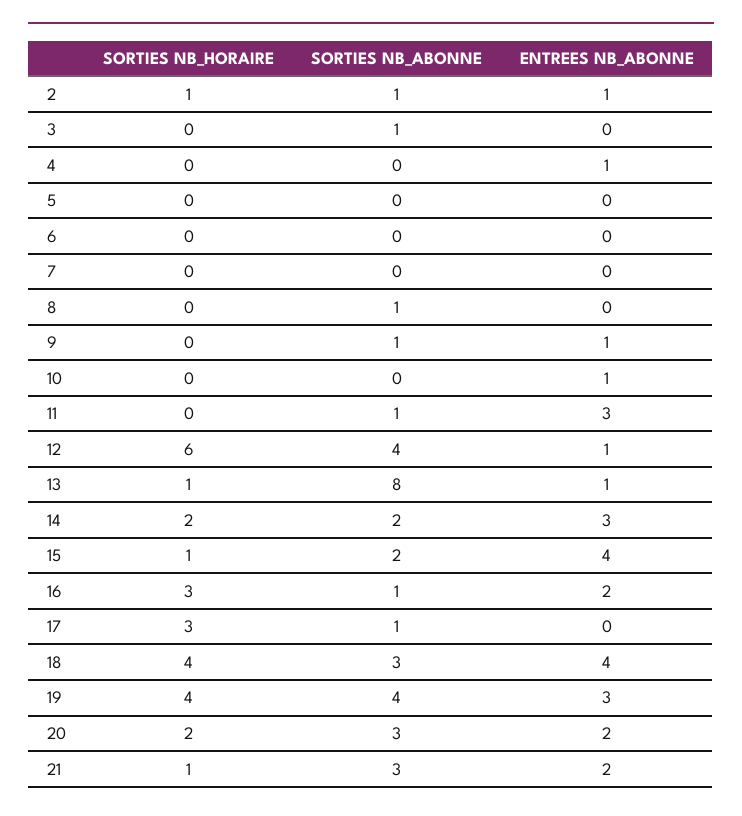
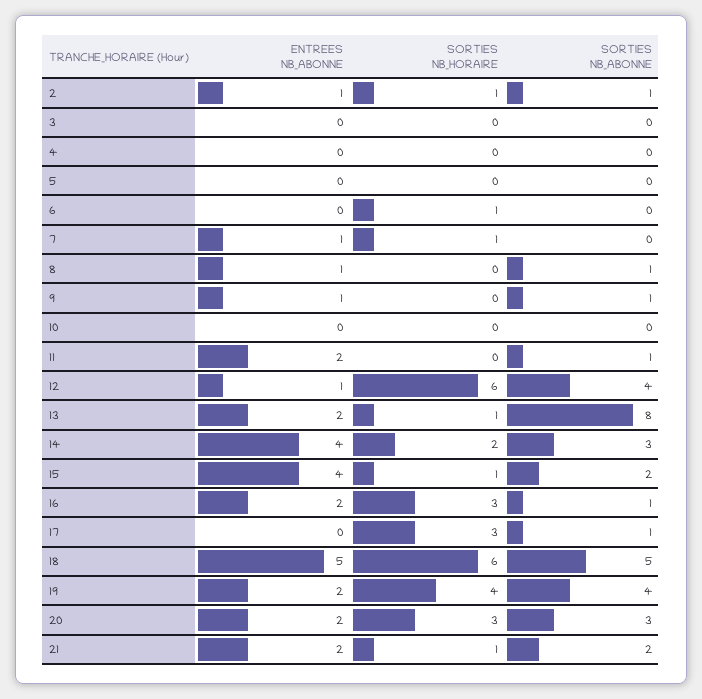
SORTIES NB_ABONNE, 3: 1 -> 0
ENTREES NB_ABONNE, 4: 1 -> 0
SORTIES NB_HORAIRE, 6: 0 -> 1
SORTIES NB_HORAIRE, 7: 0 -> 1
ENTREES NB_ABONNE, 7: 0 -> 1
ENTREES NB_ABONNE, 8: 0 -> 1
ENTREES NB_ABONNE, 10: 1 -> 0
ENTREES NB_ABONNE, 11: 3 -> 2
ENTREES NB_ABONNE, 13: 1 -> 2
SORTIES NB_ABONNE, 14: 2 -> 3
ENTREES NB_ABONNE, 14: 3 -> 4
SORTIES NB_HORAIRE, 18: 4 -> 6
SORTIES NB_ABONNE, 18: 3 -> 5
ENTREES NB_ABONNE, 18: 4 -> 5
ENTREES NB_ABONNE, 19: 3 -> 2
SORTIES NB_HORAIRE, 20: 2 -> 3
SORTIES NB_ABONNE, 21: 3 -> 2

